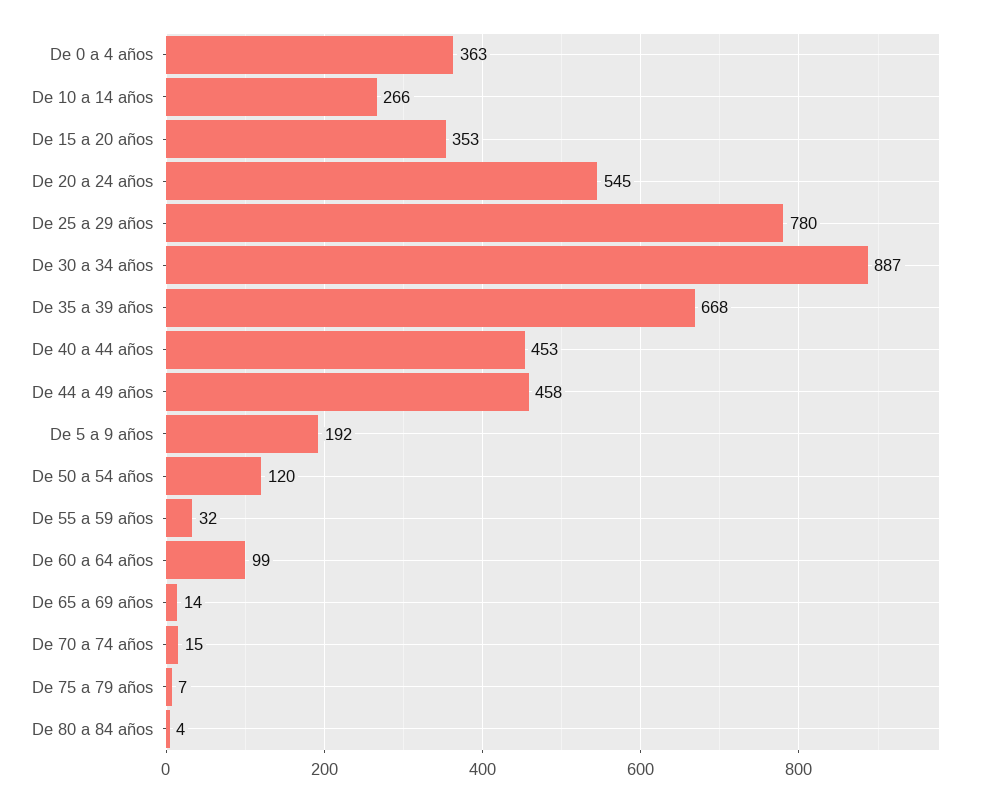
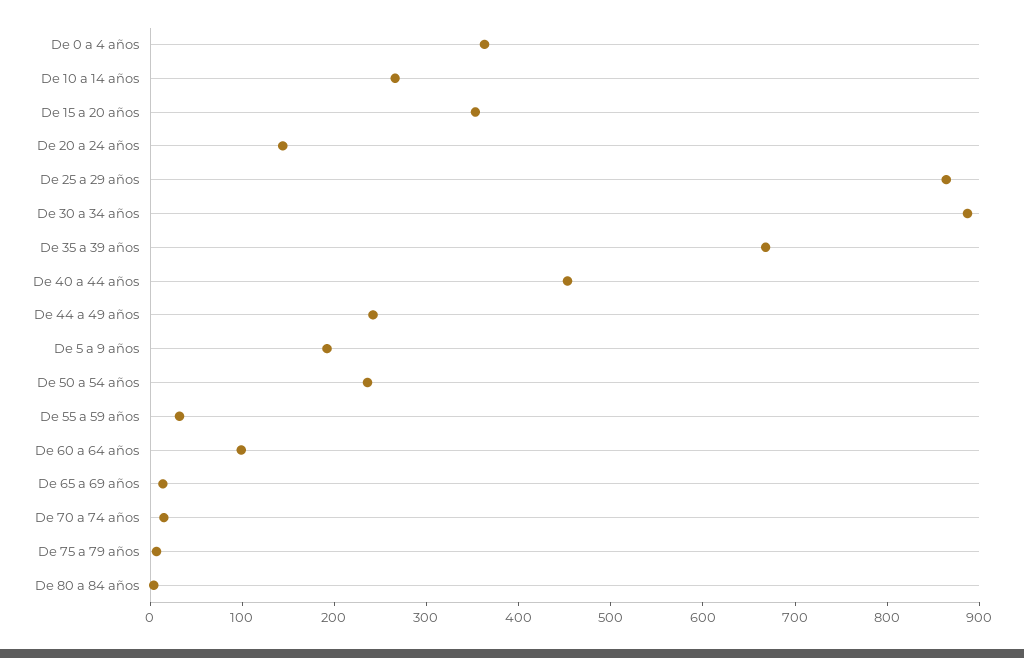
De 20 a 24 años: 545 -> 140
De 25 a 29 años: 780 -> 860
De 44 a 49 años: 458 -> 240
De 50 a 54 años: 120 -> 240

